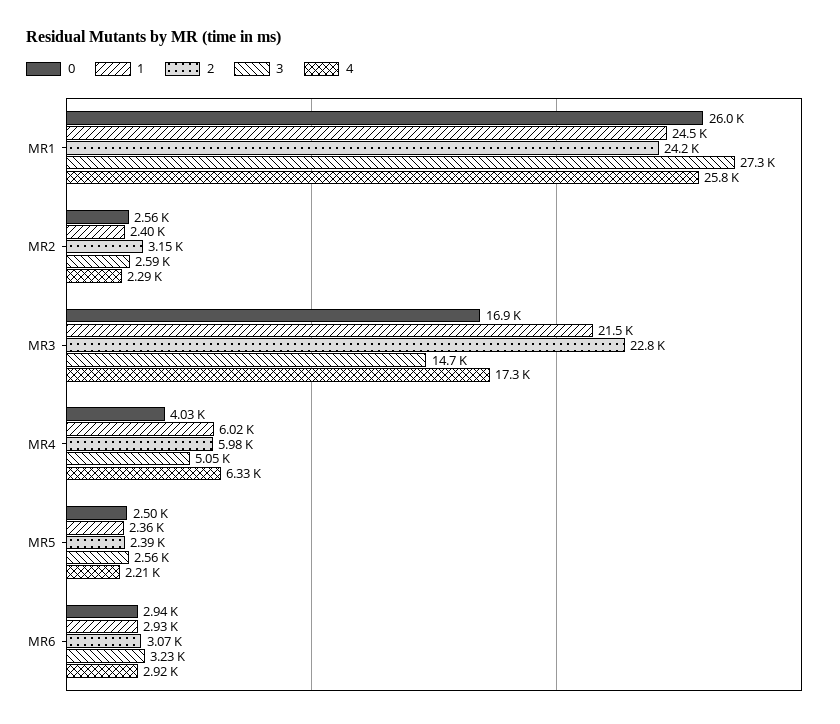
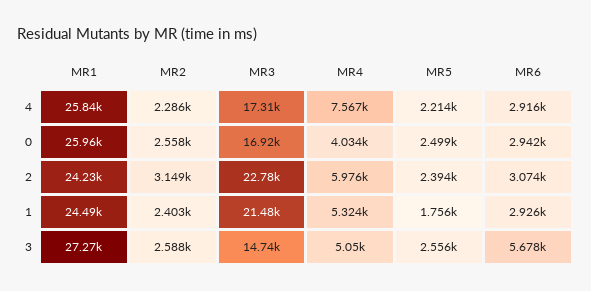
1, MR4: 6020 -> 5324
4, MR4: 6330 -> 7567
1, MR5: 2360 -> 1756
3, MR6: 3230 -> 5678

